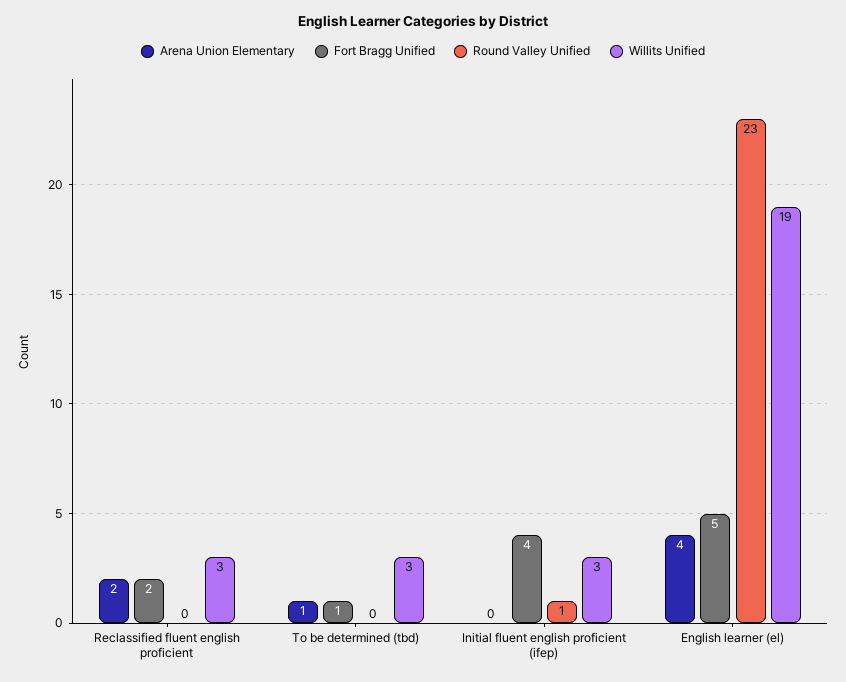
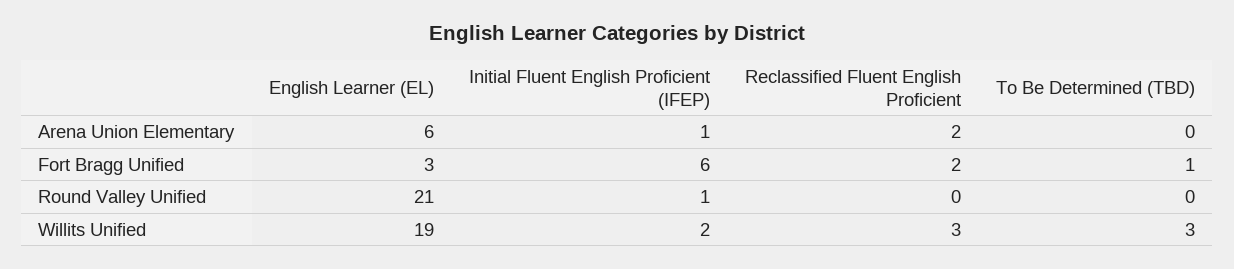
Arena Union Elementary, To be determined (tbd): 1 -> 0
Arena Union Elementary, Initial fluent english proficient (ifep): 0 -> 1
Fort Bragg Unified, Initial fluent english proficient (ifep): 4 -> 6
Willits Unified, Initial fluent english proficient (ifep): 3 -> 2
Arena Union Elementary, English learner (el): 4 -> 6
Fort Bragg Unified, English learner (el): 5 -> 3
Round Valley Unified, English learner (el): 23 -> 21

